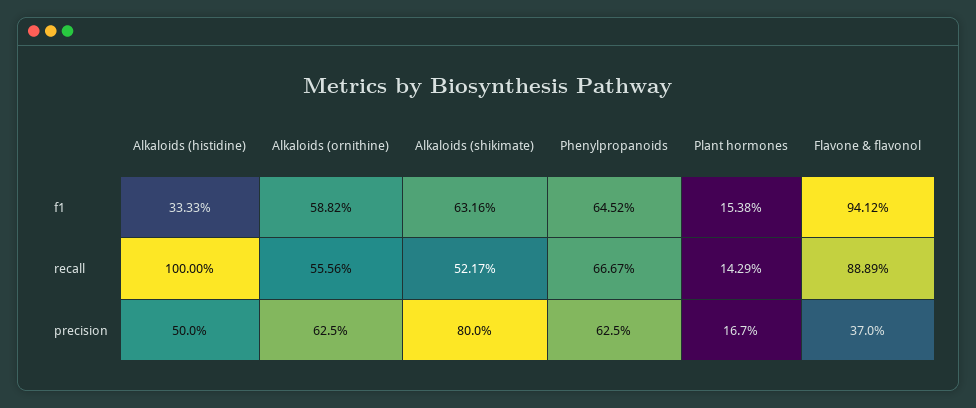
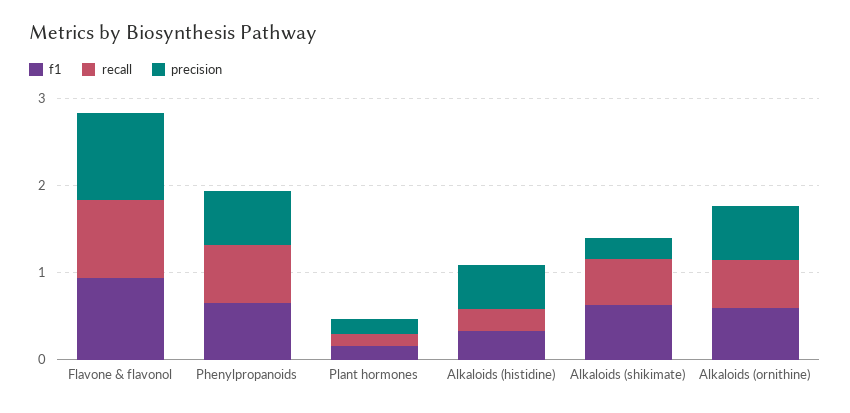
recall, Alkaloids (histidine): 1 -> 0.2
precision, Alkaloids (shikimate): 0.8 -> 0.2
precision, Flavone & flavonol: 0.37 -> 1

